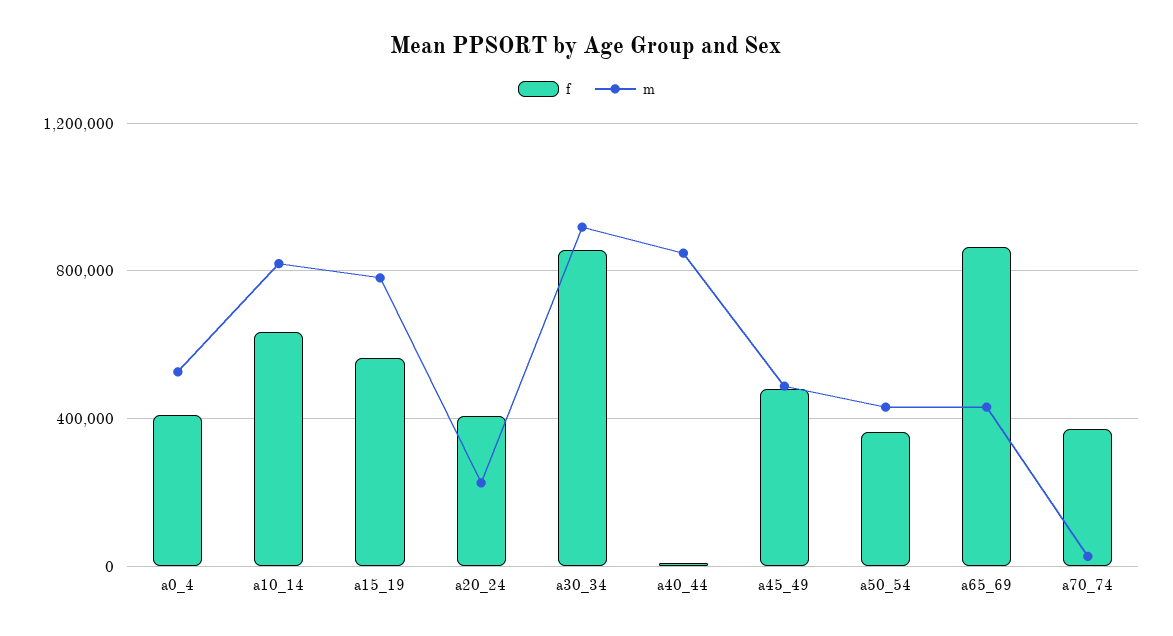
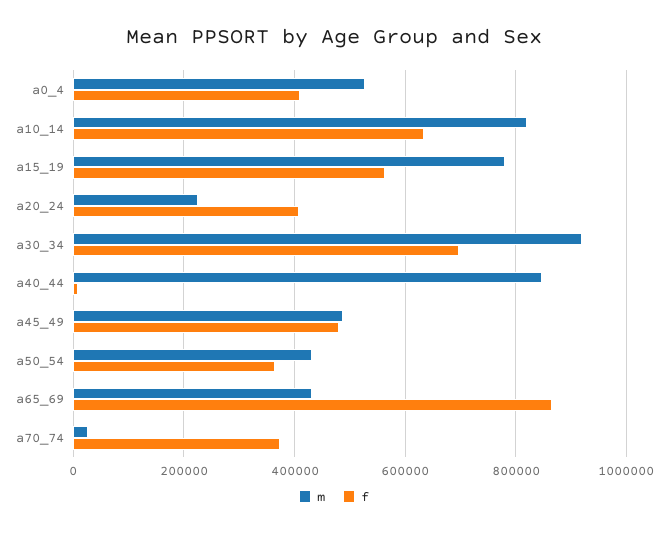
f, a30_34: 850000 -> 700000

